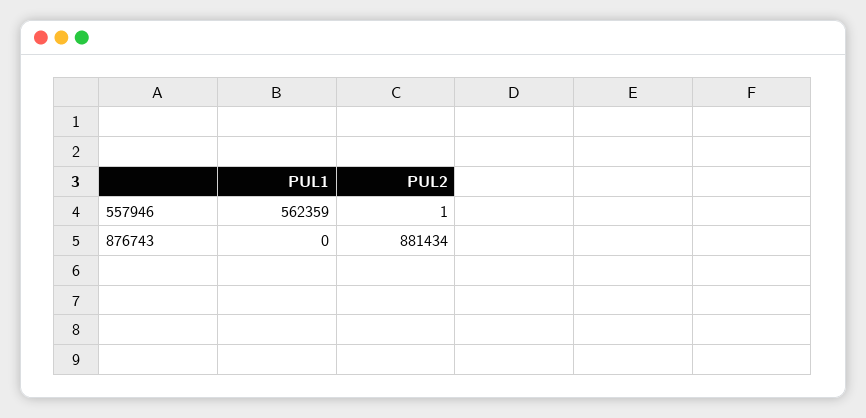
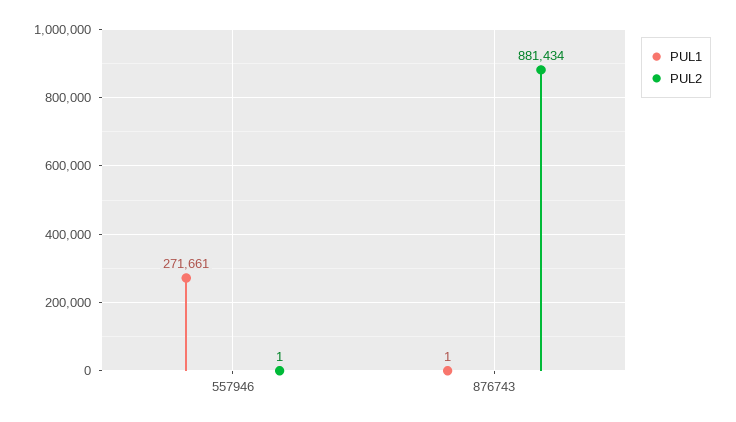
PUL1, 557946: 562359 -> 271661
PUL1, 876743: 0 -> 1

